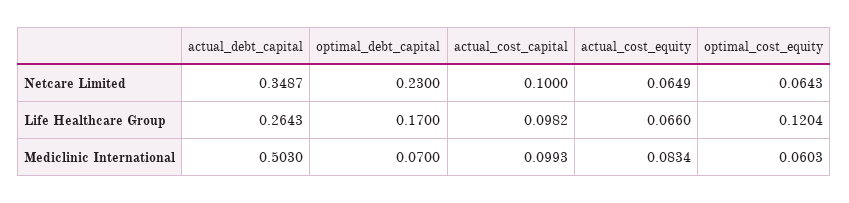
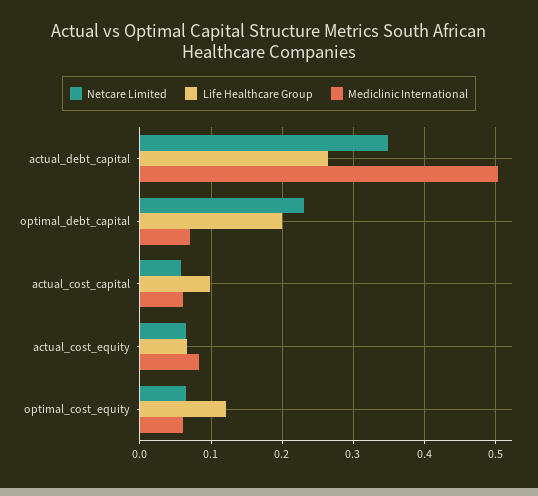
Netcare Limited, actual_cost_capital: 0.1 -> 0.06
Life Healthcare Group, optimal_debt_capital: 0.17 -> 0.2
Mediclinic International, actual_cost_capital: 0.0993 -> 0.06

